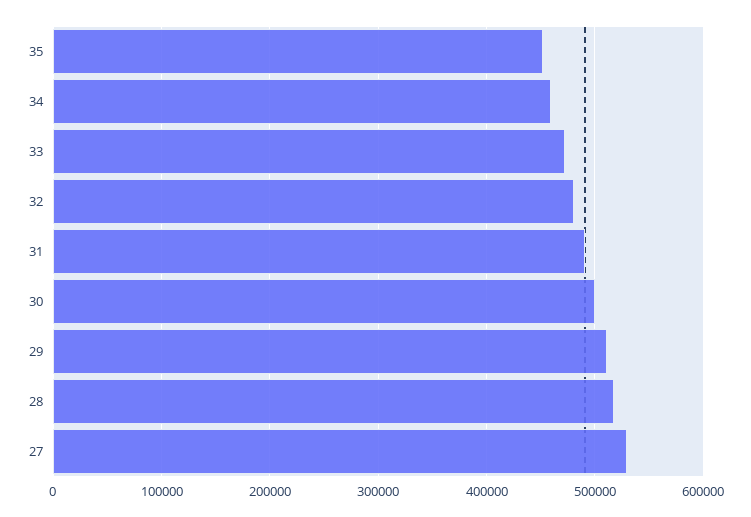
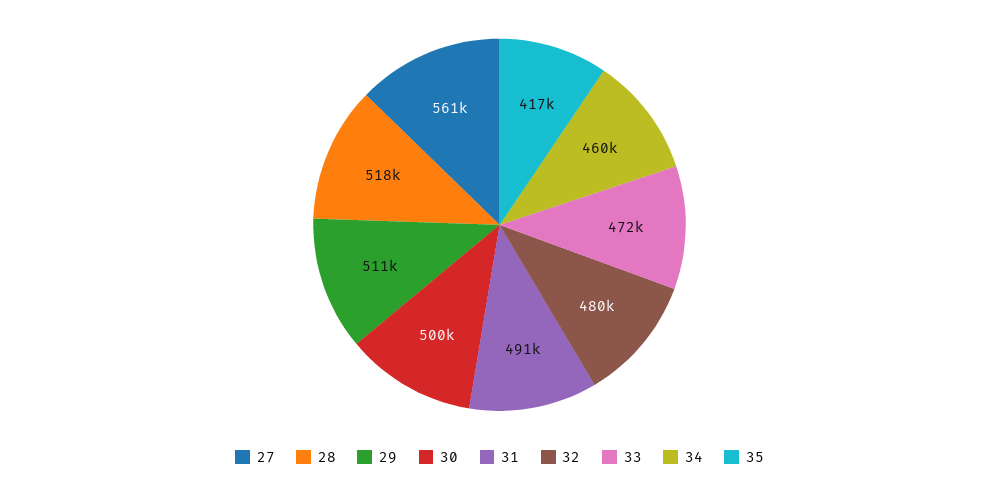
35: 450000 -> 417000
27: 530000 -> 561000

